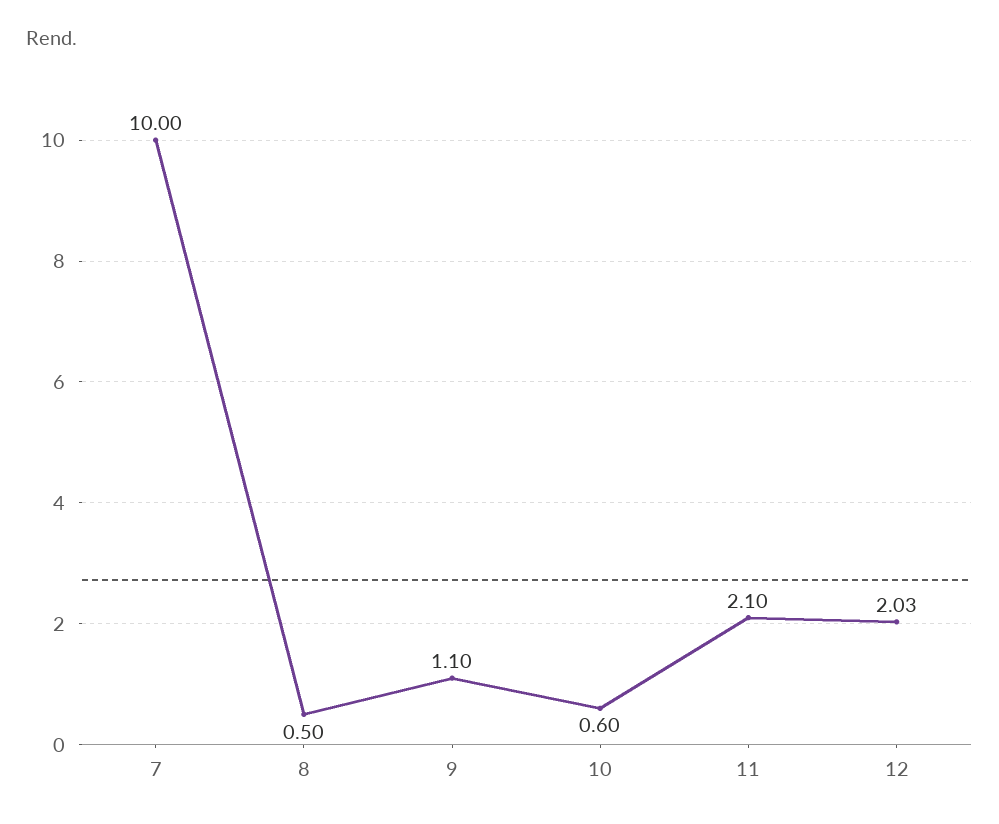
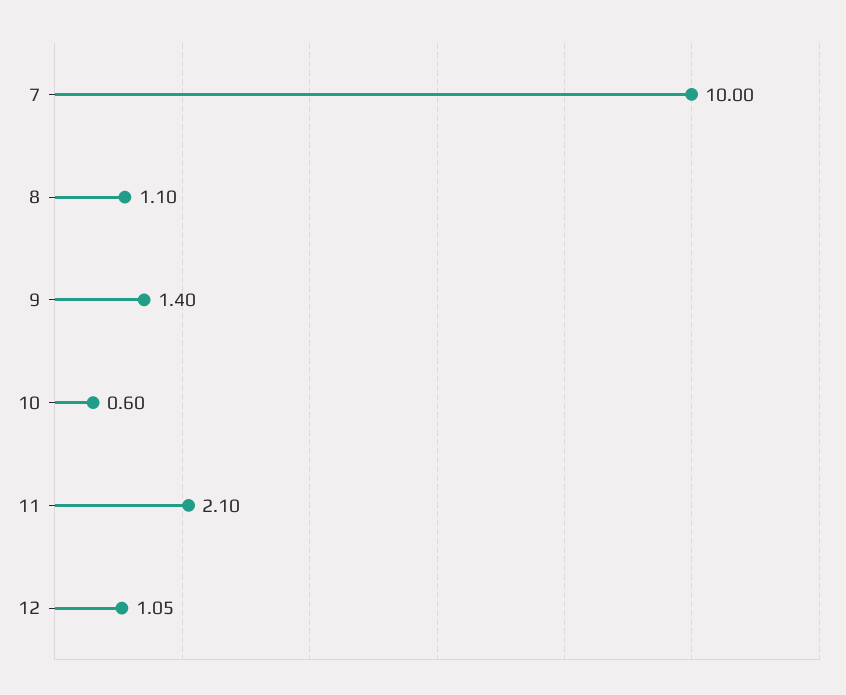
8: 0.5 -> 1.1
9: 1.1 -> 1.4
12: 2.03 -> 1.05

